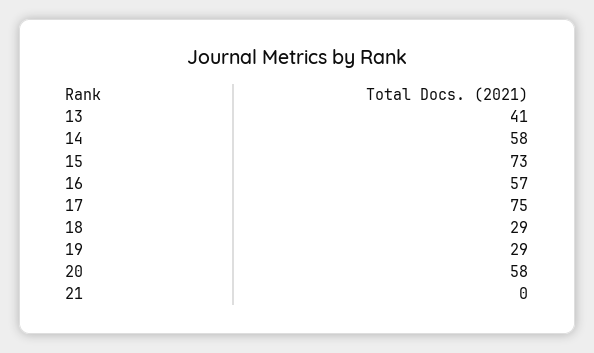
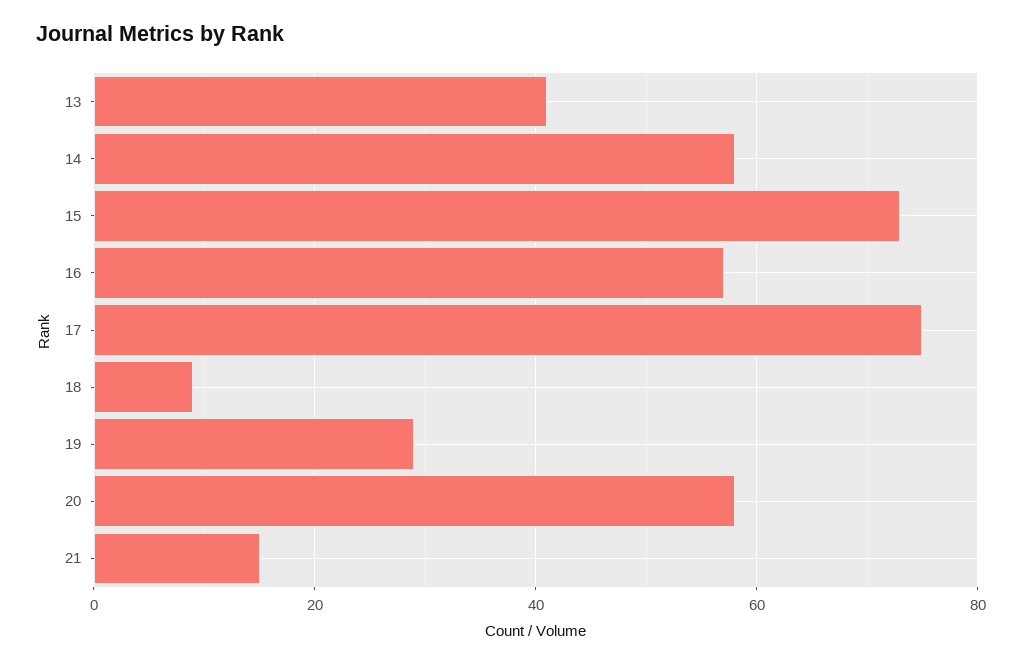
18: 29 -> 10
21: 0 -> 15

